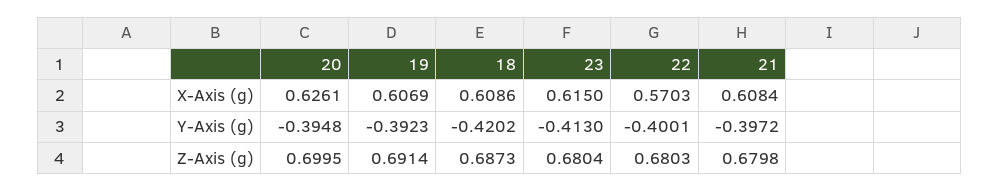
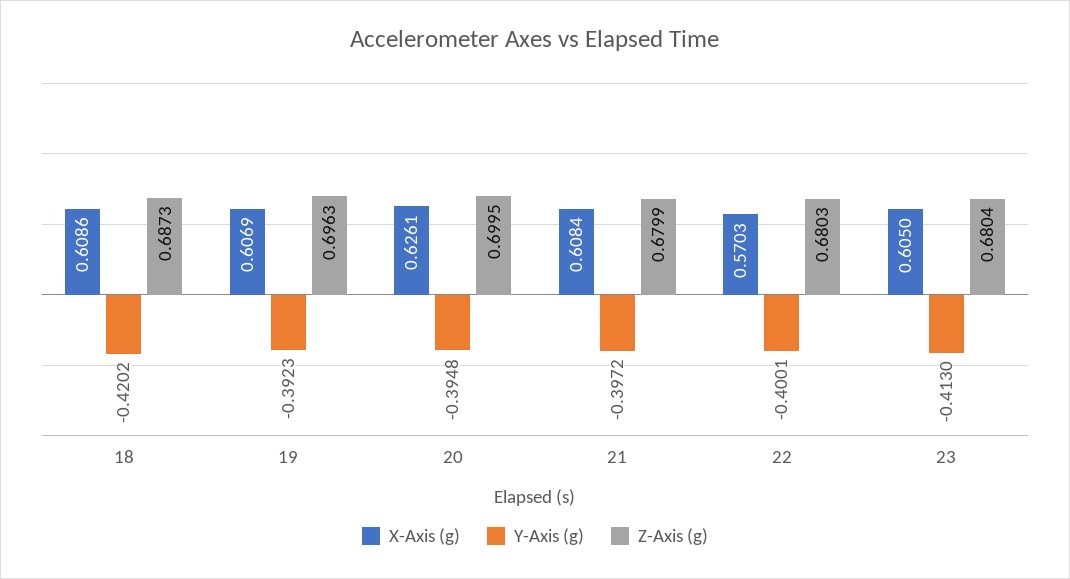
X-Axis (g), 23: 0.615 -> 0.605
Z-Axis (g), 19: 0.6914 -> 0.6963
Z-Axis (g), 21: 0.6798 -> 0.6799

